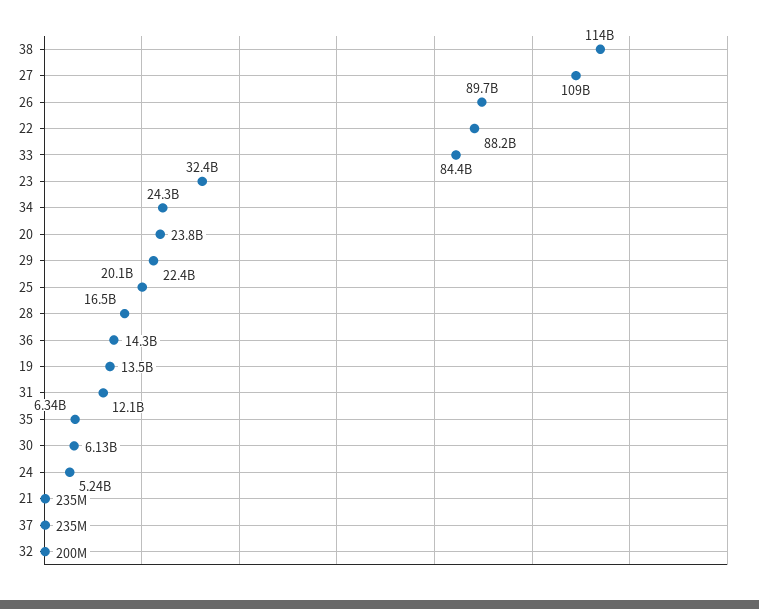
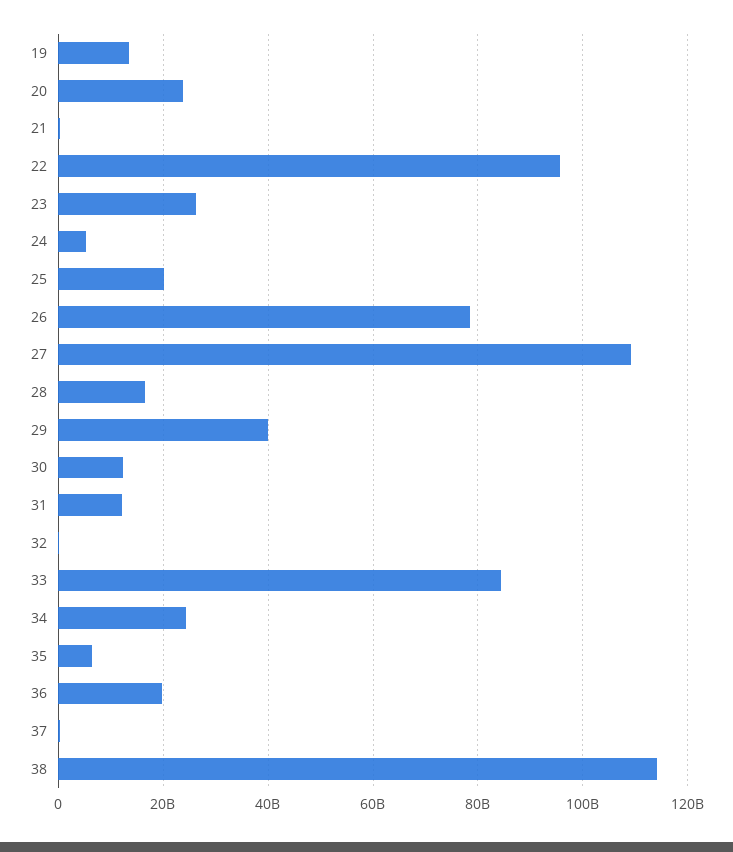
26: 89700000000 -> 78000000000
22: 88200000000 -> 96000000000
23: 32400000000 -> 26000000000
29: 22400000000 -> 40000000000
36: 14300000000 -> 20000000000
30: 6130000000 -> 12000000000

